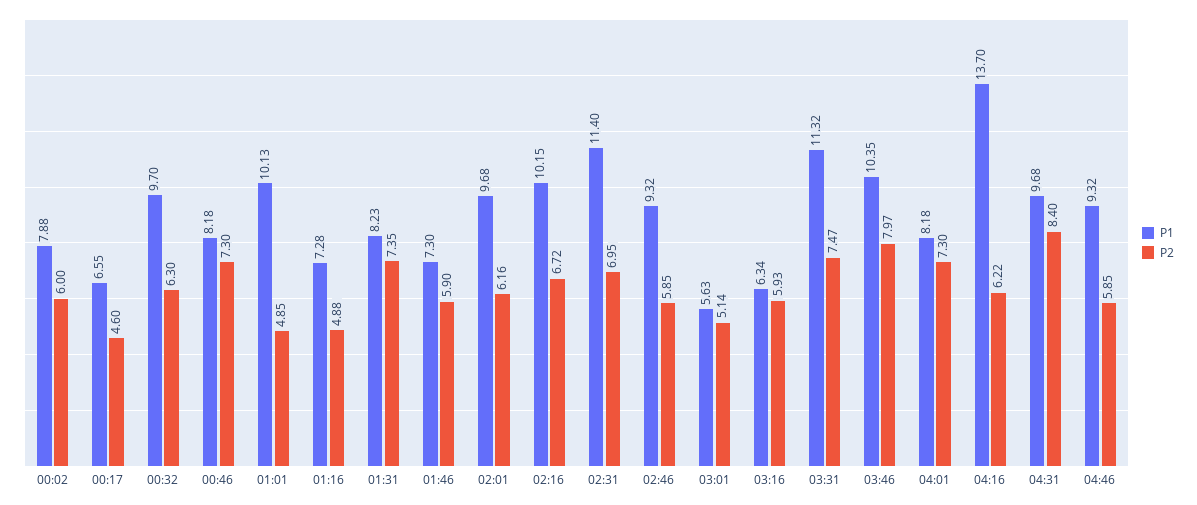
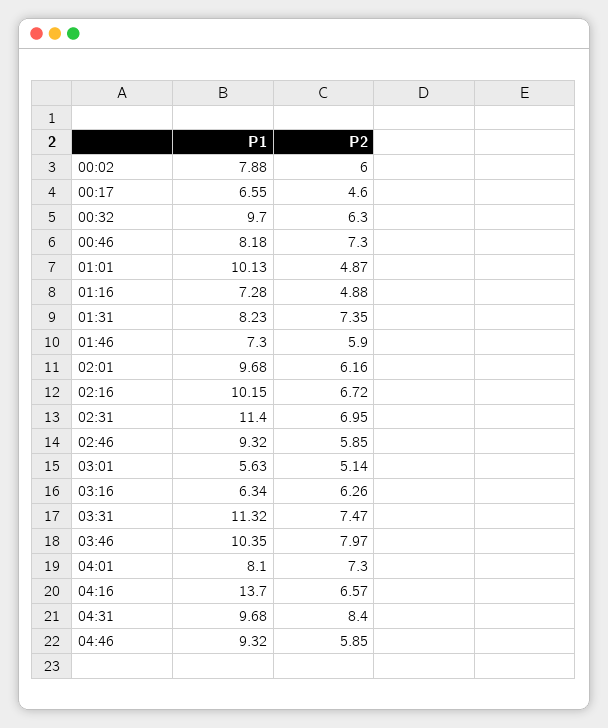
P2, 01:01: 4.85 -> 4.87
P2, 03:16: 5.93 -> 6.26
P1, 04:01: 8.18 -> 8.1
P2, 04:16: 6.22 -> 6.57

